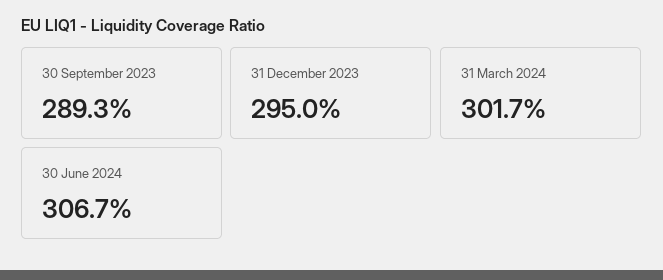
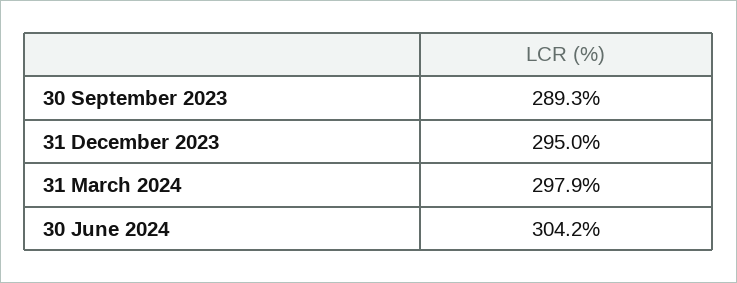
31 March 2024: 301.7 -> 297.9
30 June 2024: 306.7 -> 304.2

